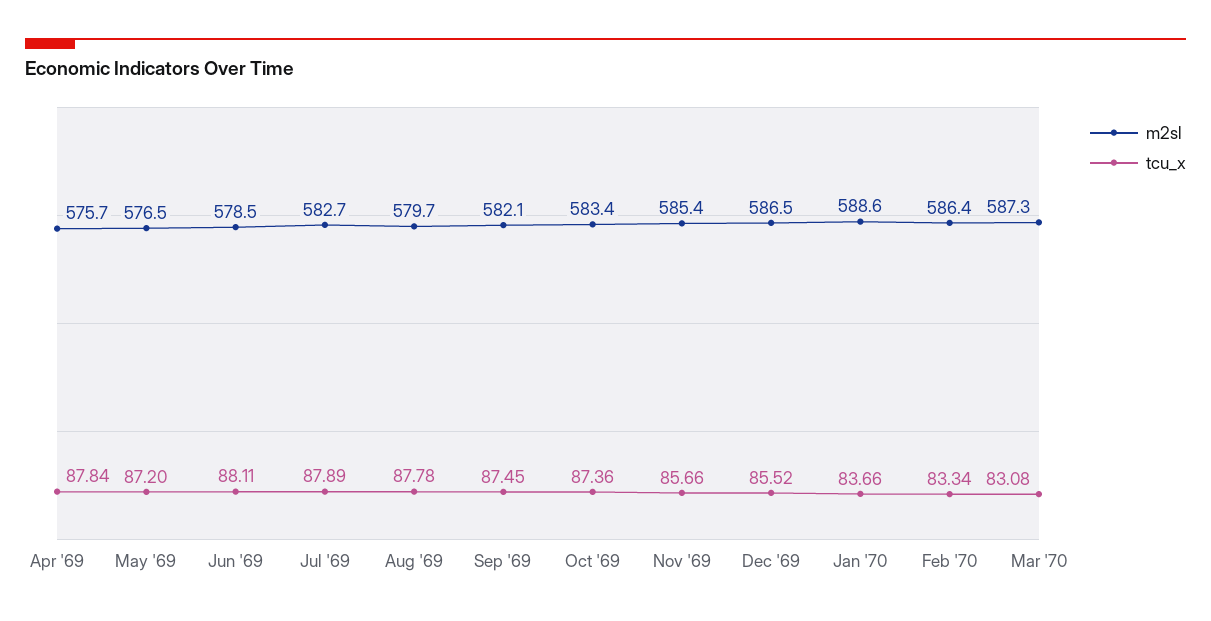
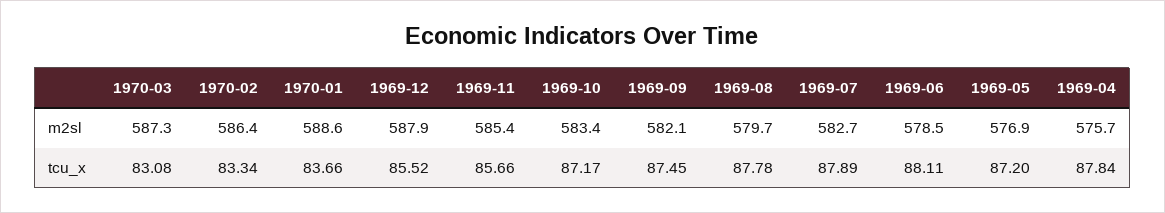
m2sl, May '69: 576.5 -> 576.9
tcu_x, Oct '69: 87.36 -> 87.17
m2sl, Dec '69: 586.5 -> 587.9

